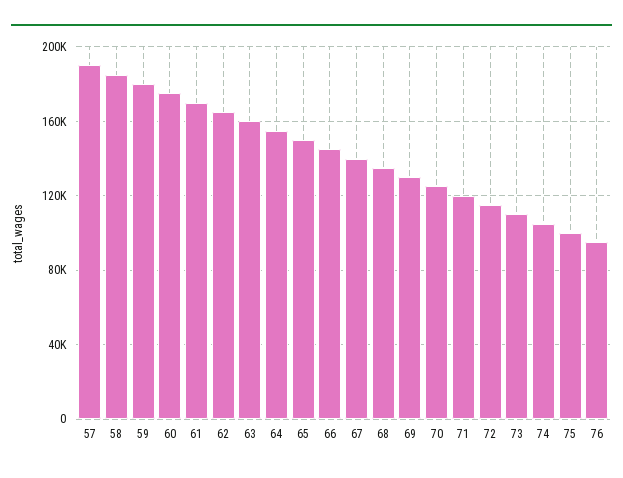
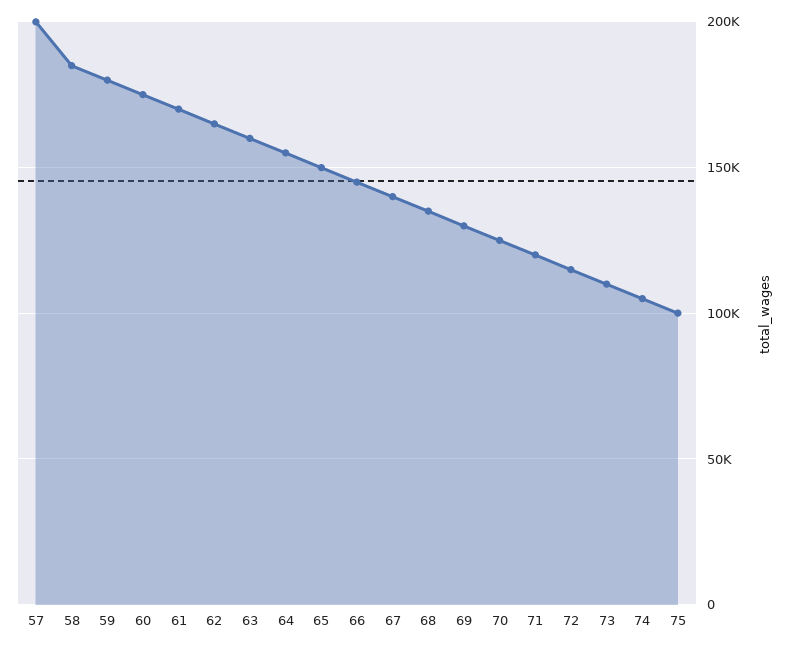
57: 190000 -> 200000
76: 95000 -> none

